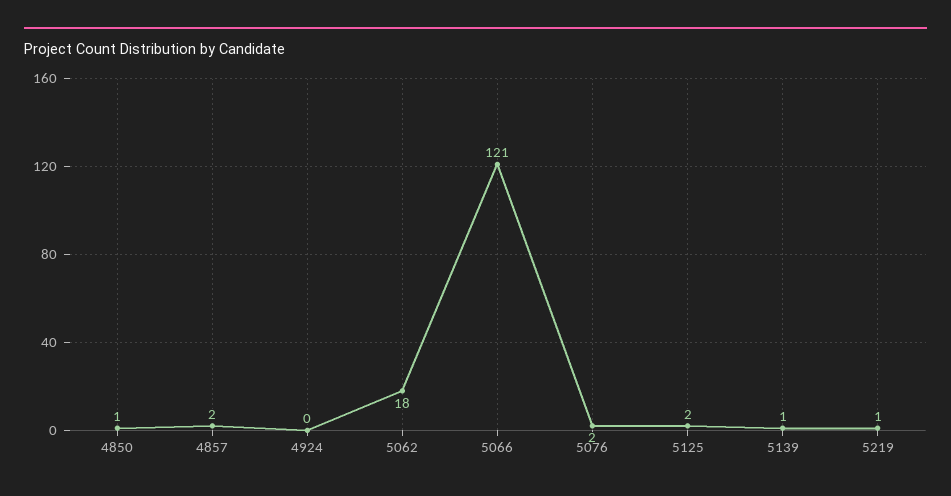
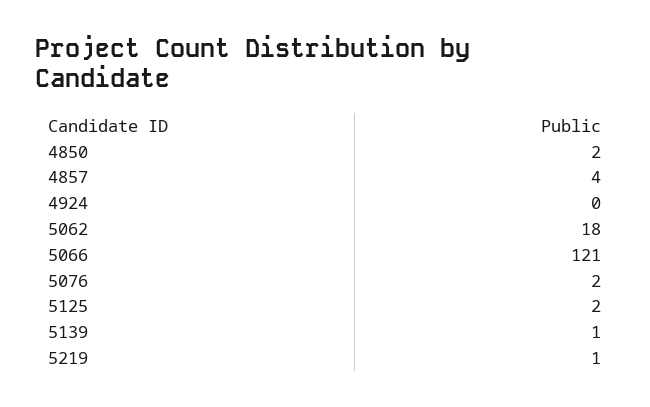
4850: 1 -> 2
4857: 2 -> 4

